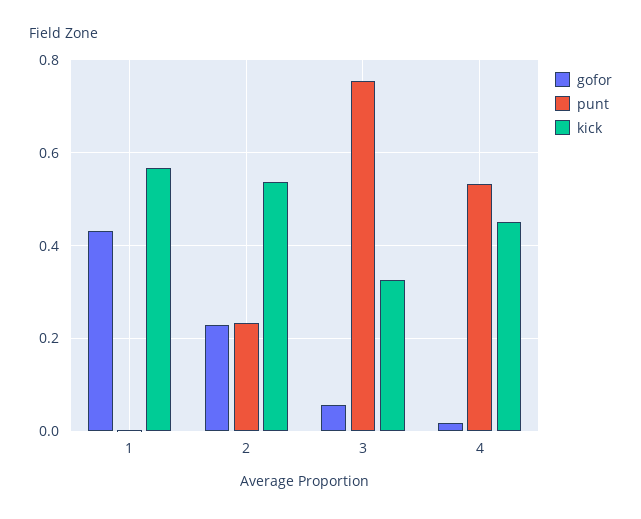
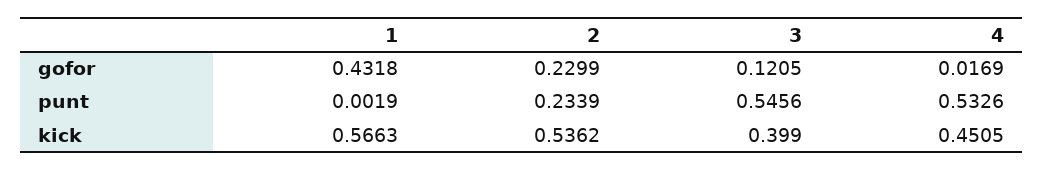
gofor, 3: 0.06 -> 0.1205
punt, 3: 0.76 -> 0.5456
kick, 3: 0.32 -> 0.399

